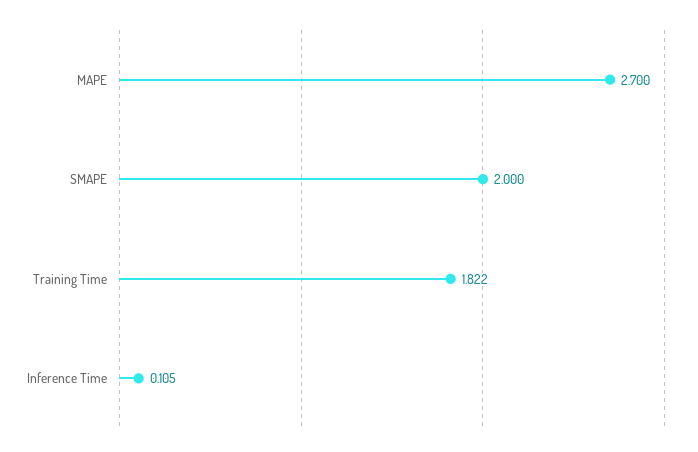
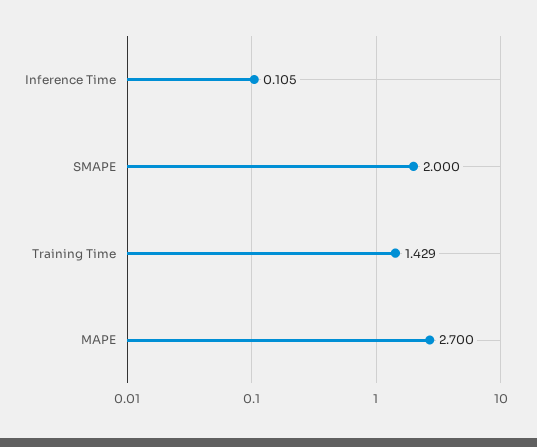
Training Time: 1.822 -> 1.429

